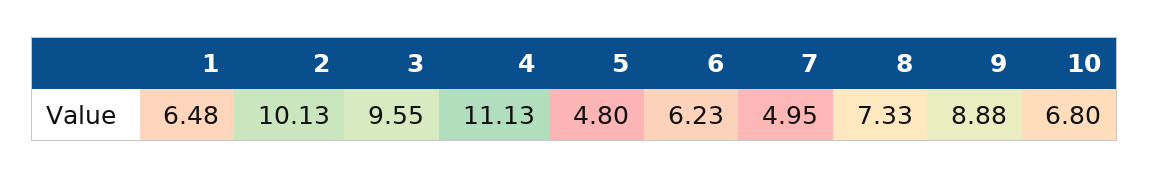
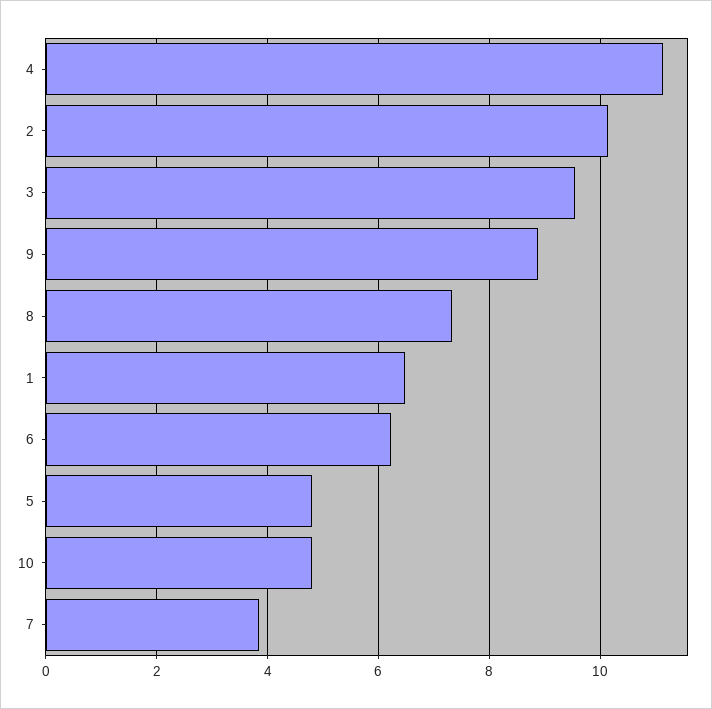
7: 4.95 -> 3.8
10: 6.8 -> 4.8

